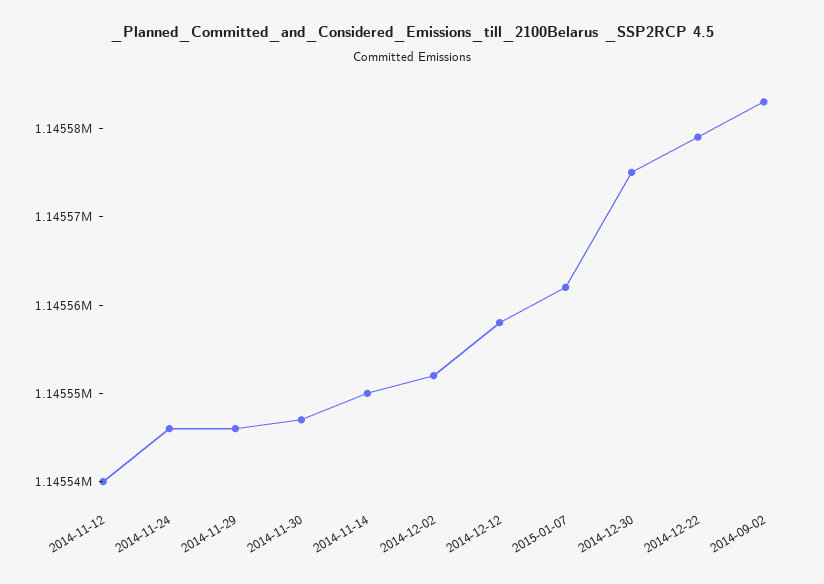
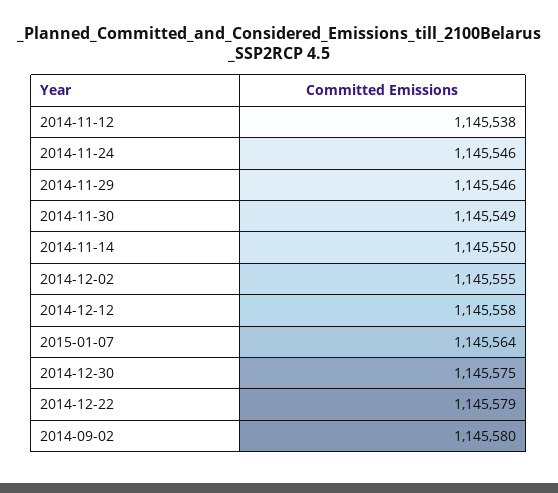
2014-11-12: 1145540 -> 1145538
2014-11-30: 1145547 -> 1145549
2014-12-02: 1145552 -> 1145555
2015-01-07: 1145562 -> 1145564
2014-09-02: 1145583 -> 1145580

